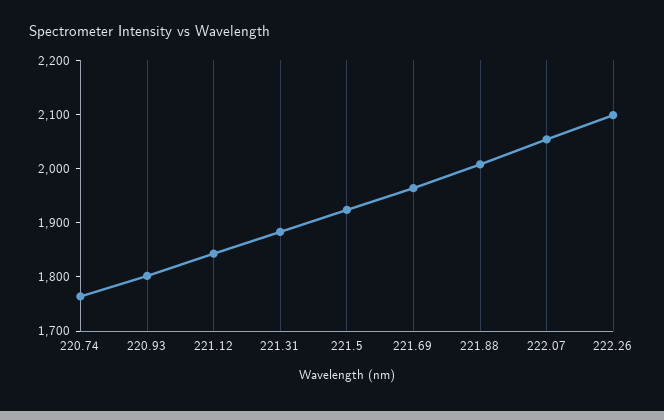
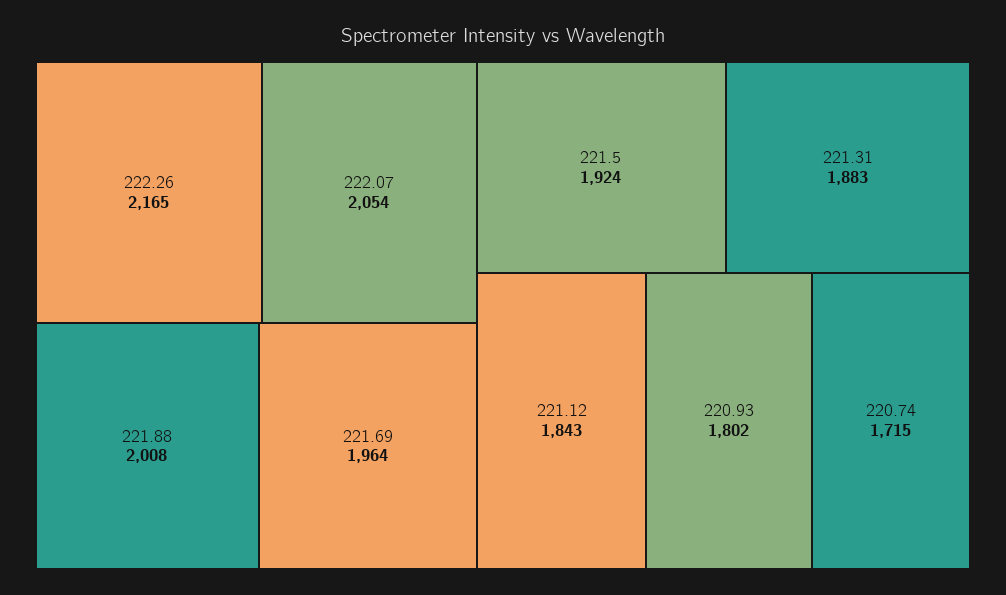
220.74: 1760 -> 1715
222.26: 2100 -> 2165

